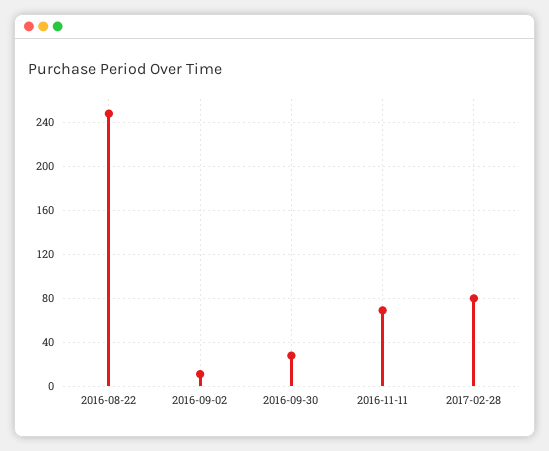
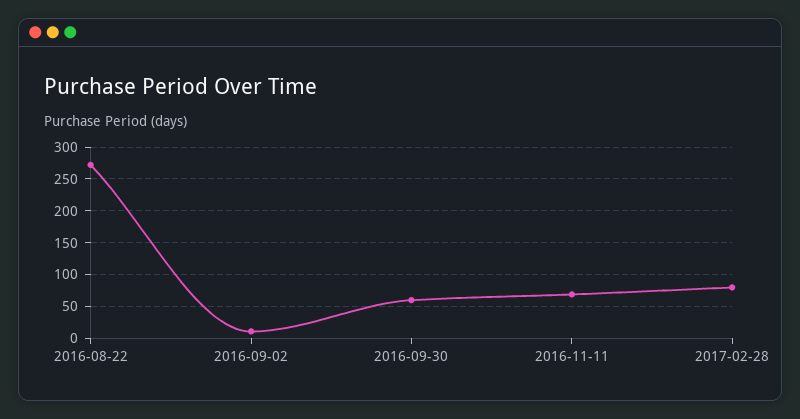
2016-08-22: 250 -> 270
2016-09-30: 30 -> 60

